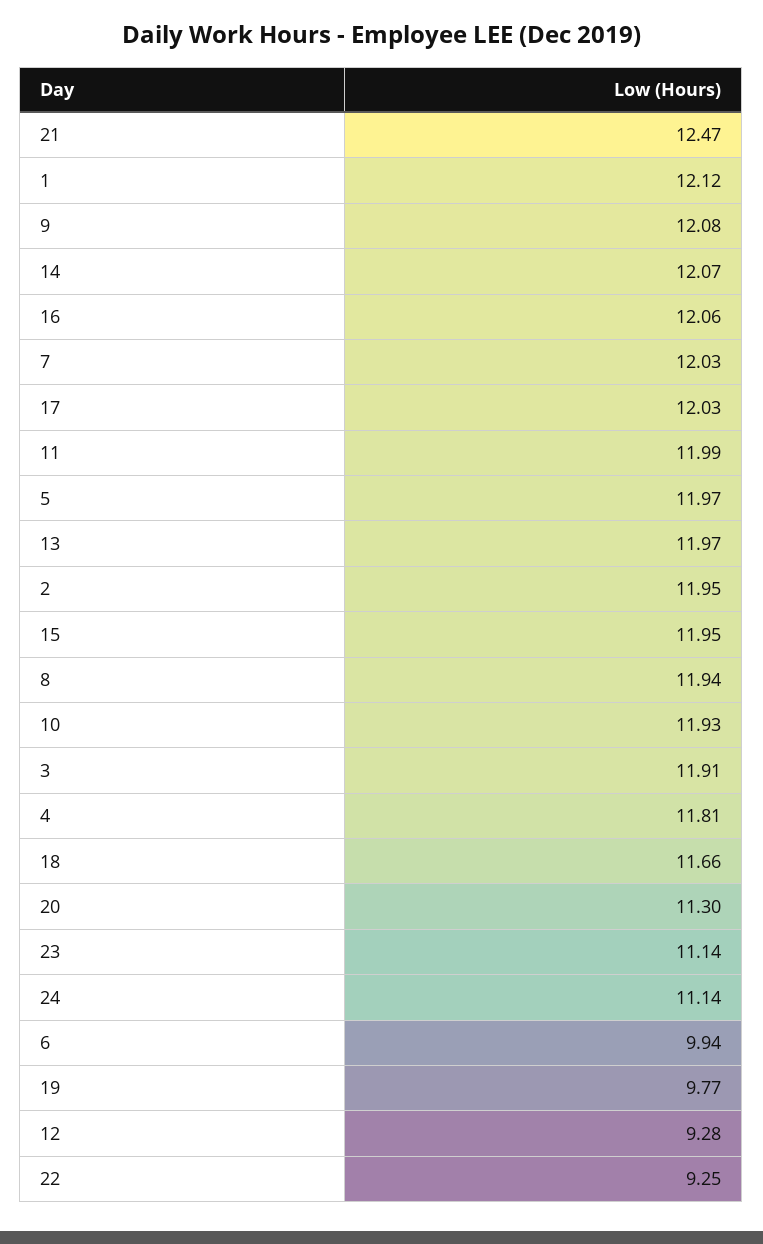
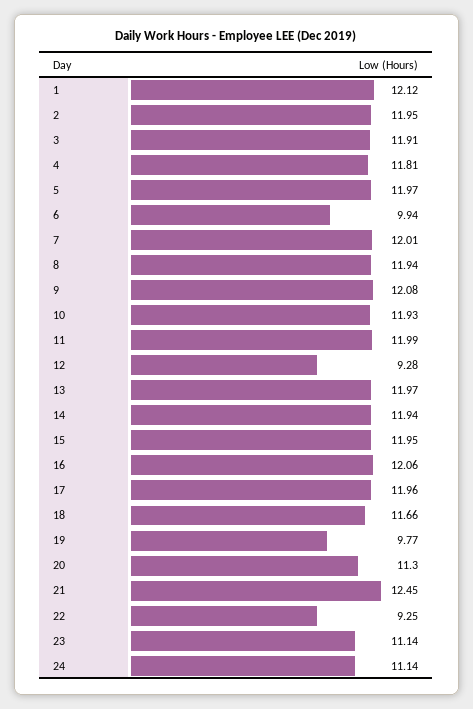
21: 12.47 -> 12.45
14: 12.07 -> 11.94
7: 12.03 -> 12.01
17: 12.03 -> 11.96

